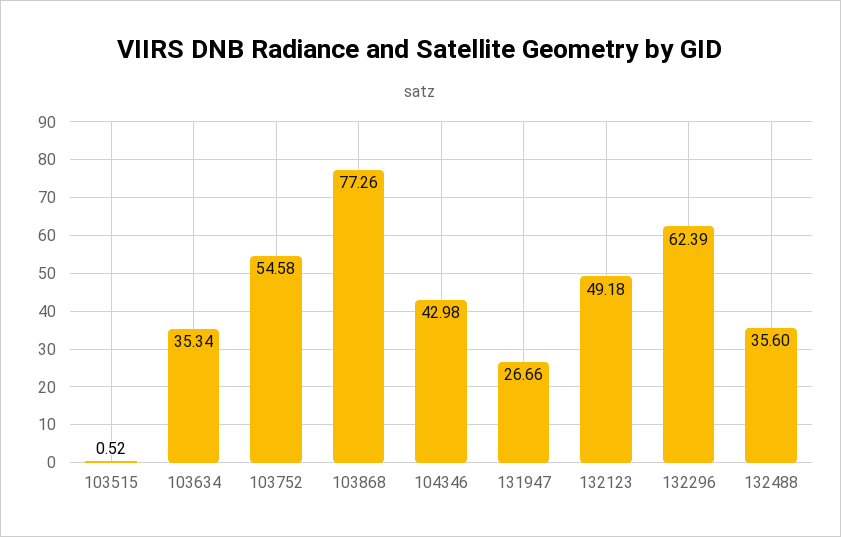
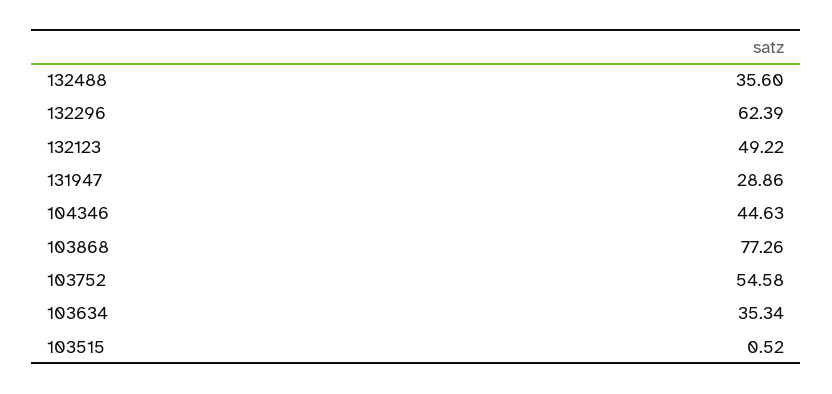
104346: 42.98 -> 44.63
131947: 26.66 -> 28.86
132123: 49.18 -> 49.22

